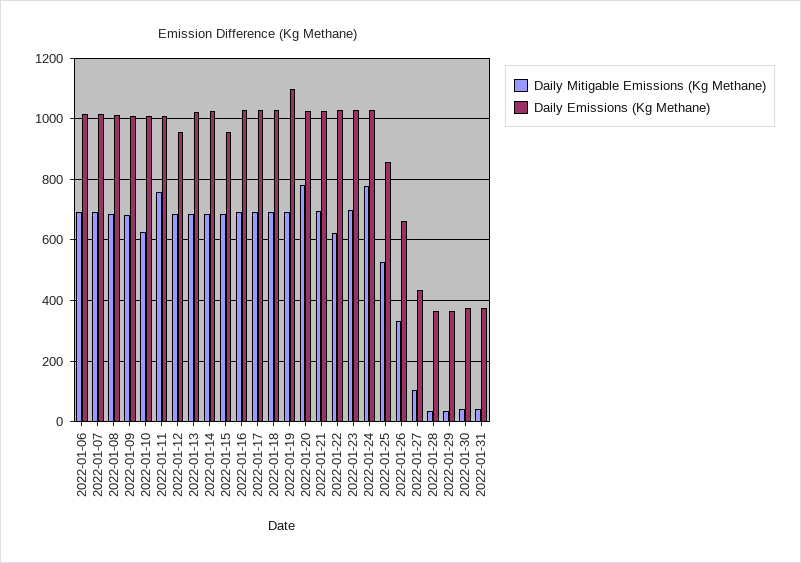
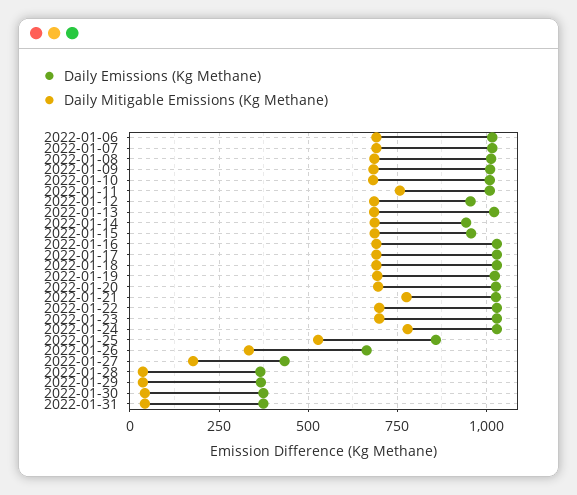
Daily Mitigable Emissions (Kg Methane), 2022-01-10: 620 -> 675
Daily Emissions (Kg Methane), 2022-01-14: 1020 -> 950
Daily Emissions (Kg Methane), 2022-01-19: 1100 -> 1025
Daily Mitigable Emissions (Kg Methane), 2022-01-20: 780 -> 700
Daily Mitigable Emissions (Kg Methane), 2022-01-21: 700 -> 775
Daily Mitigable Emissions (Kg Methane), 2022-01-22: 620 -> 700
Daily Mitigable Emissions (Kg Methane), 2022-01-27: 100 -> 175

